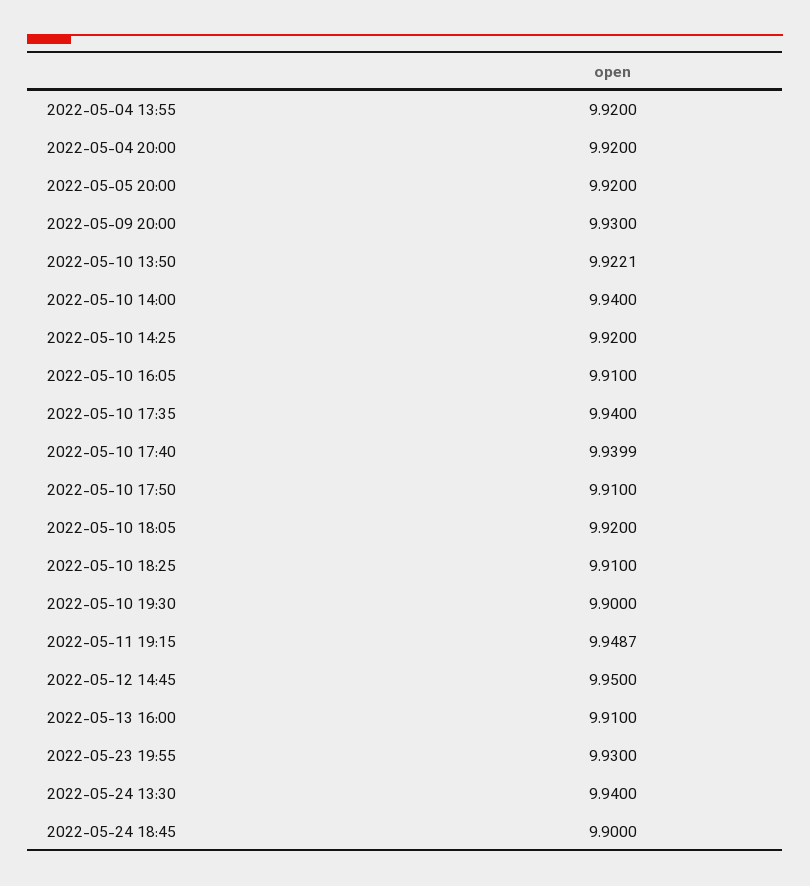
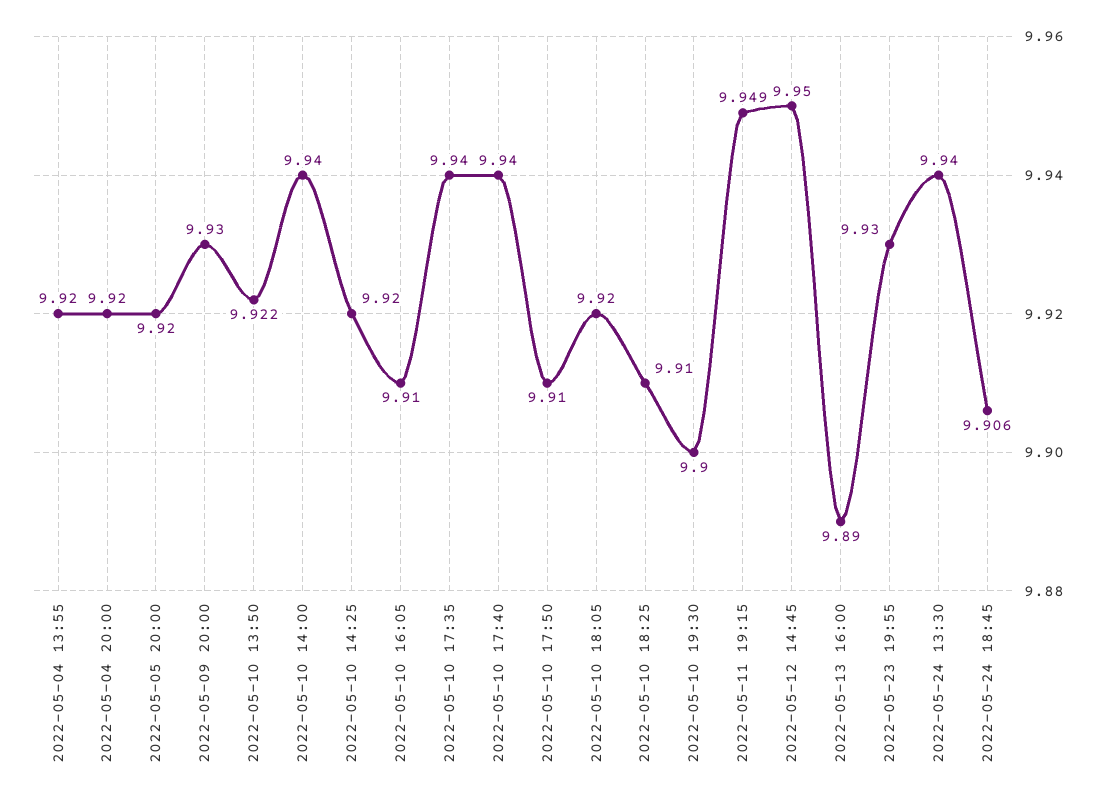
2022-05-13 16:00: 9.91 -> 9.89
2022-05-24 18:45: 9.9 -> 9.906

